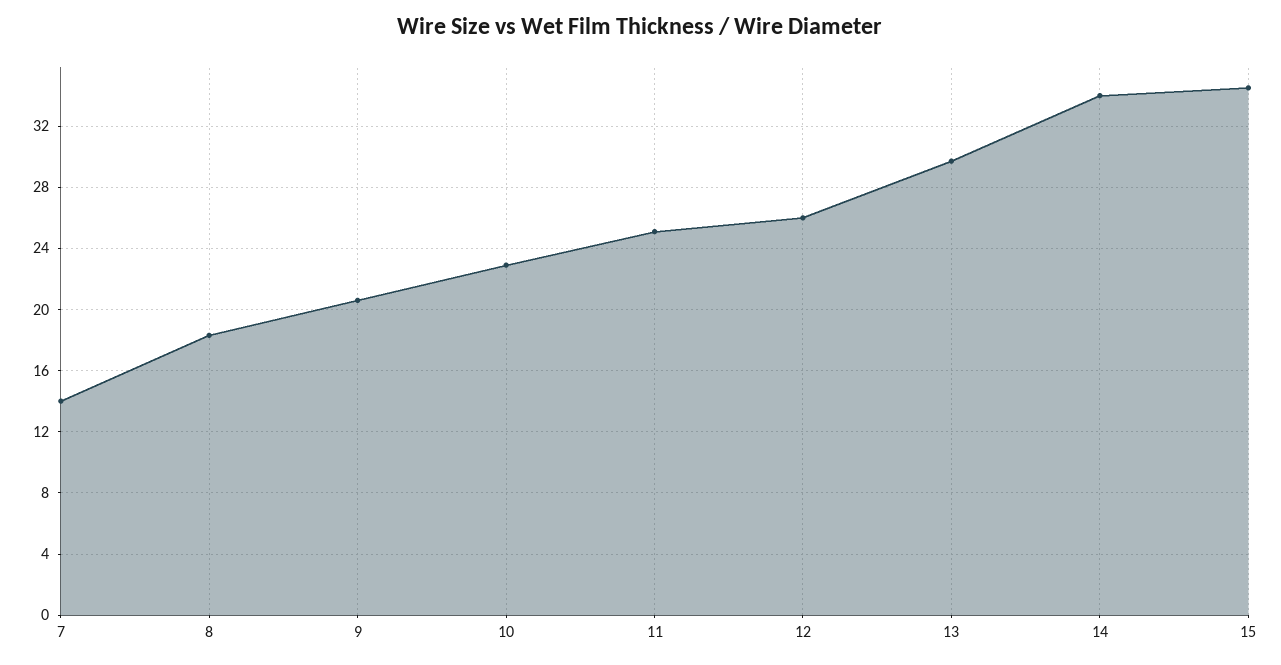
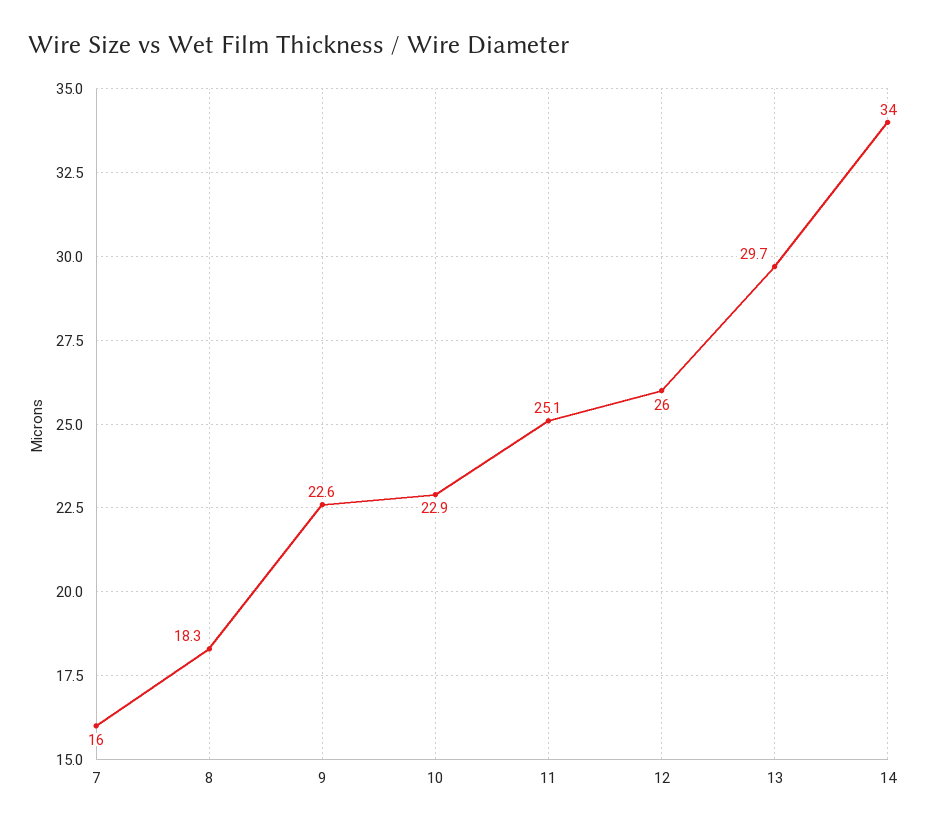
7: 14 -> 16
9: 20.5 -> 22.6
15: 34.5 -> none

